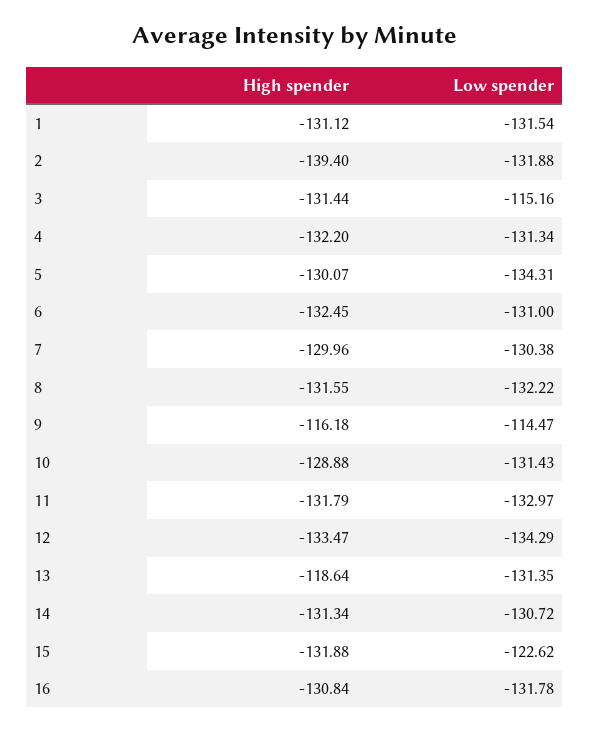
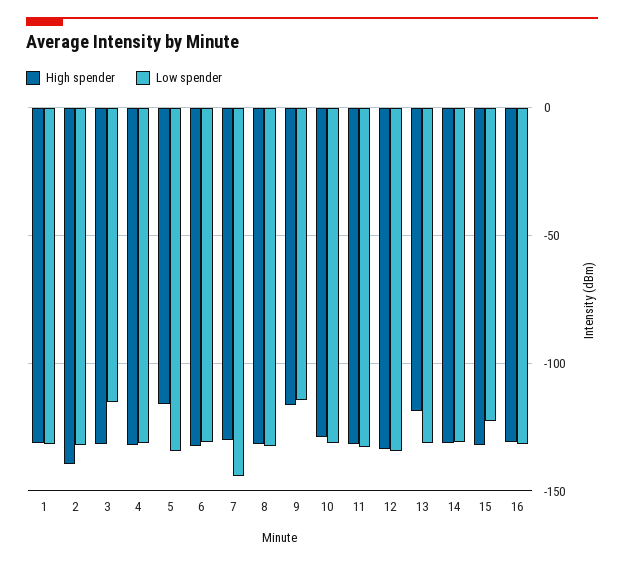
High spender, 5: -130.07 -> -115
Low spender, 7: -130.38 -> -145

